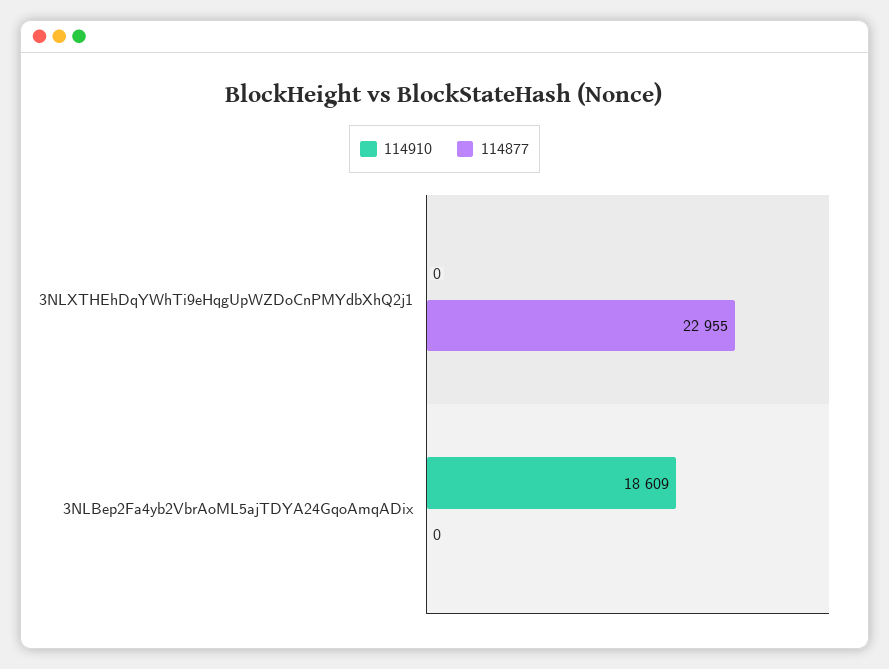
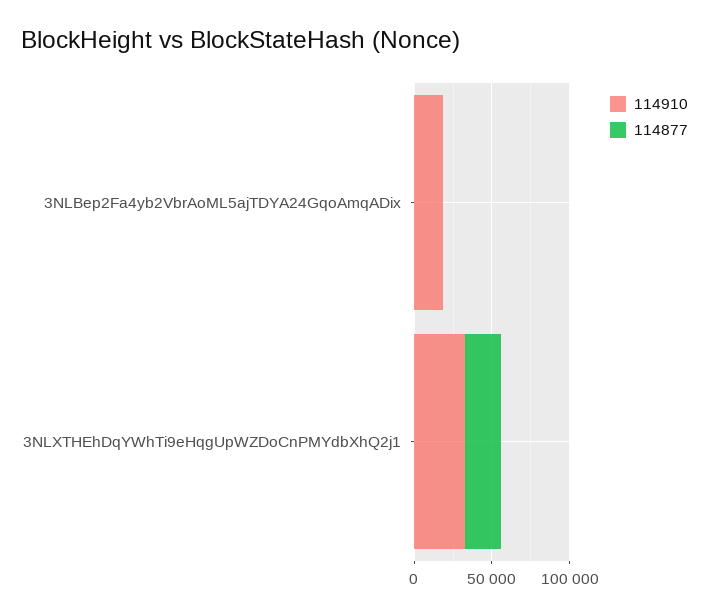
114910, 3NLXTHEhDqYWhTi9eHqgUpWZDoCnPMYdbXhQ2j1: 0 -> 30000

